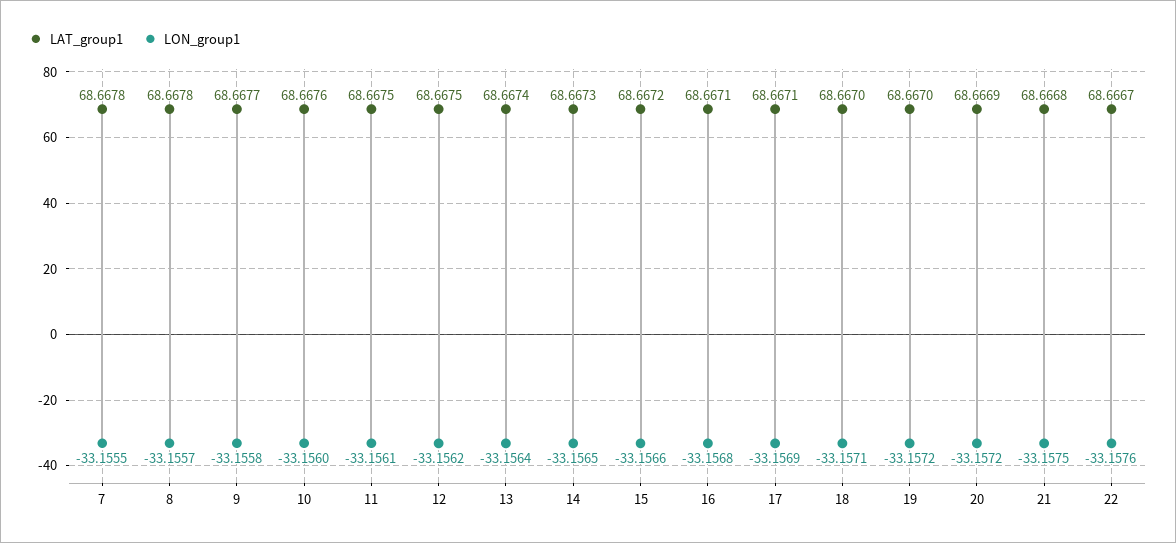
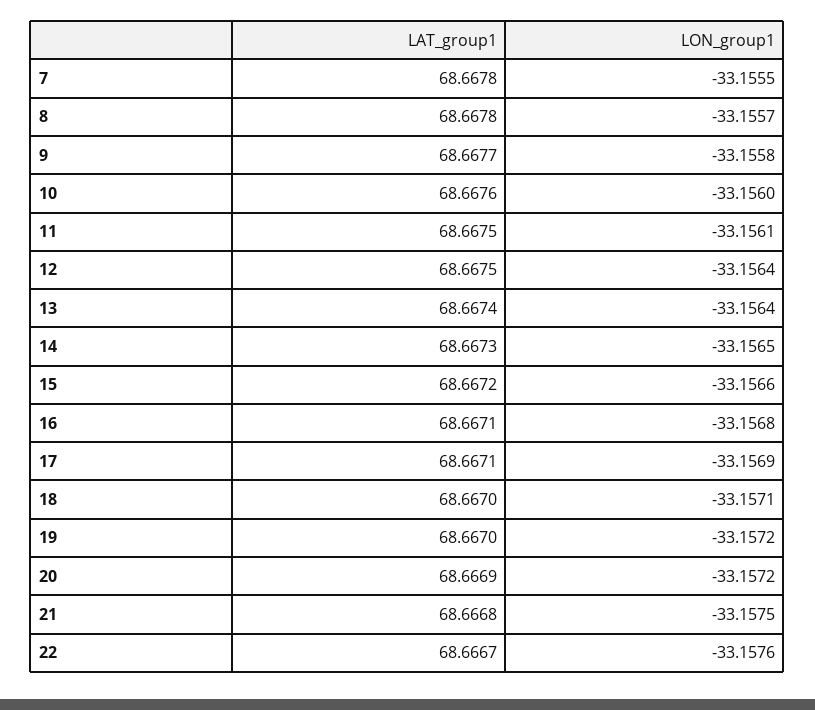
LON_group1, 12: -33.1562 -> -33.1564

